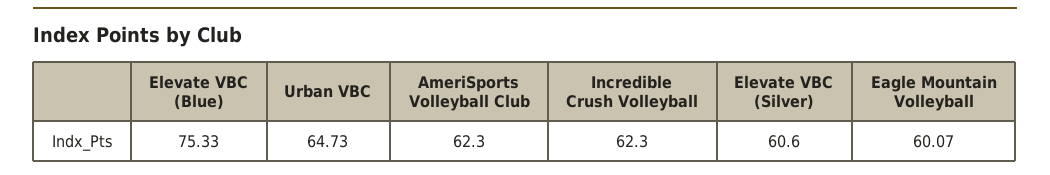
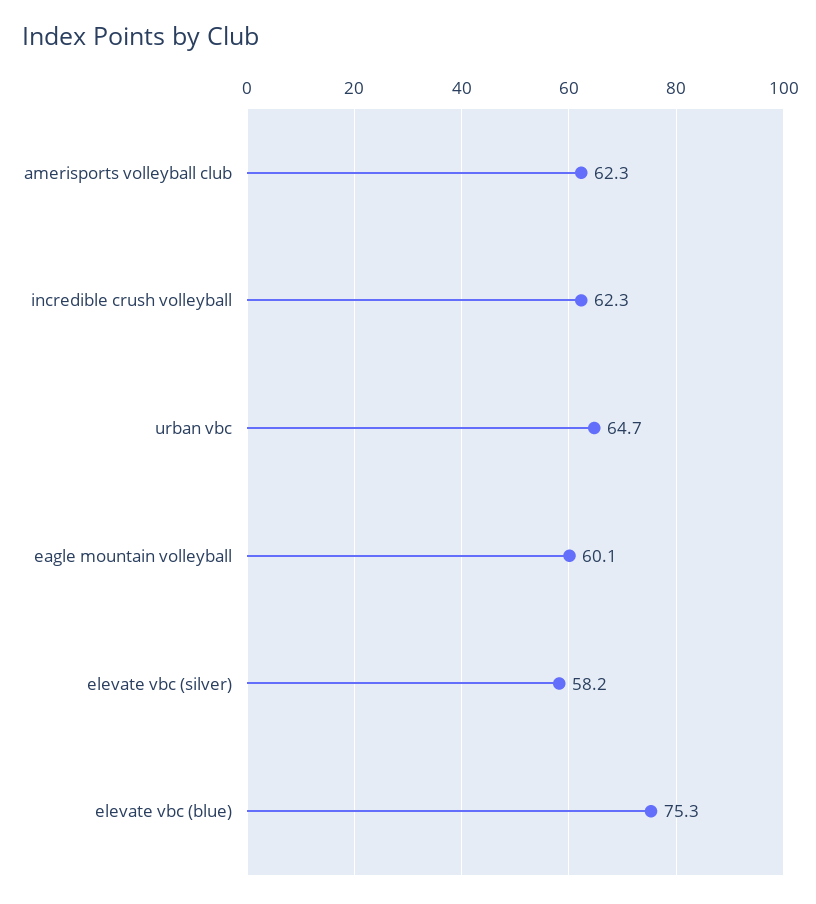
Elevate VBC (Silver): 60.6 -> 58.2

